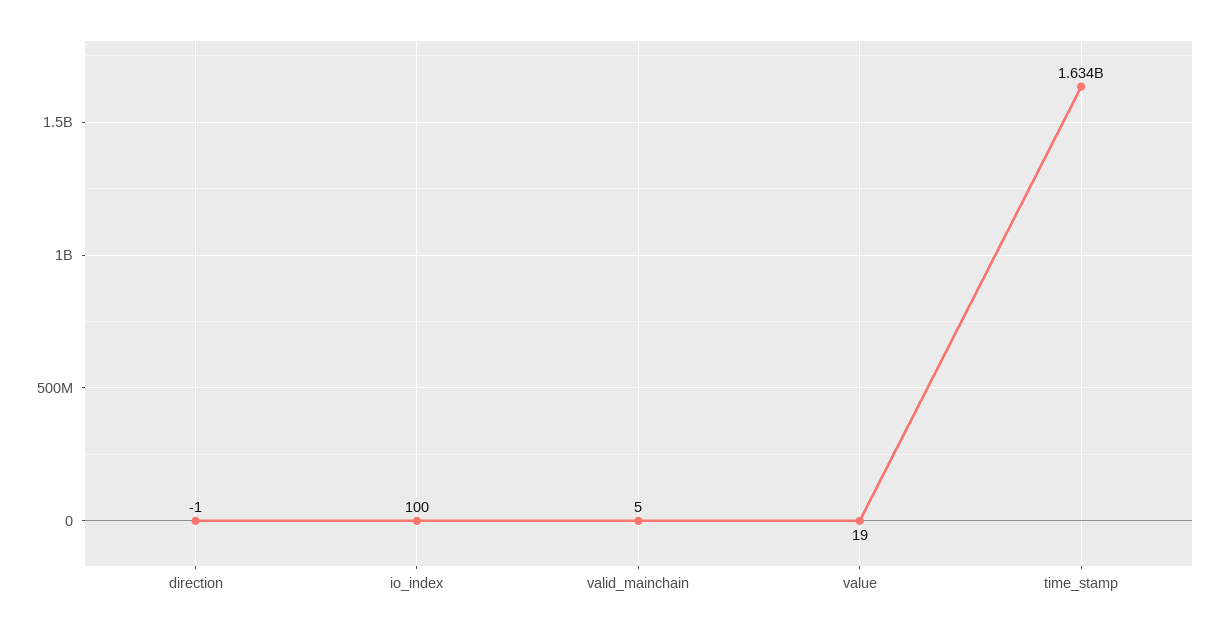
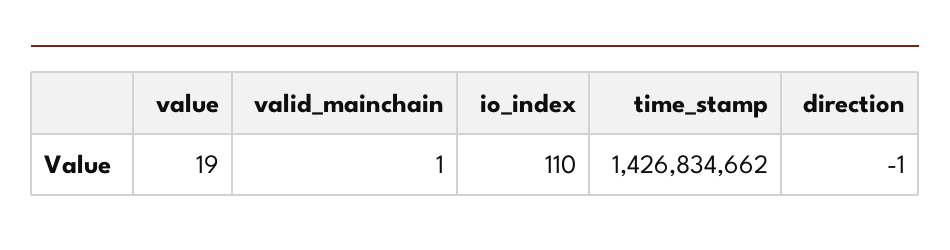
io_index: 100 -> 110
valid_mainchain: 5 -> 1
time_stamp: 1634000000 -> 1426834662

